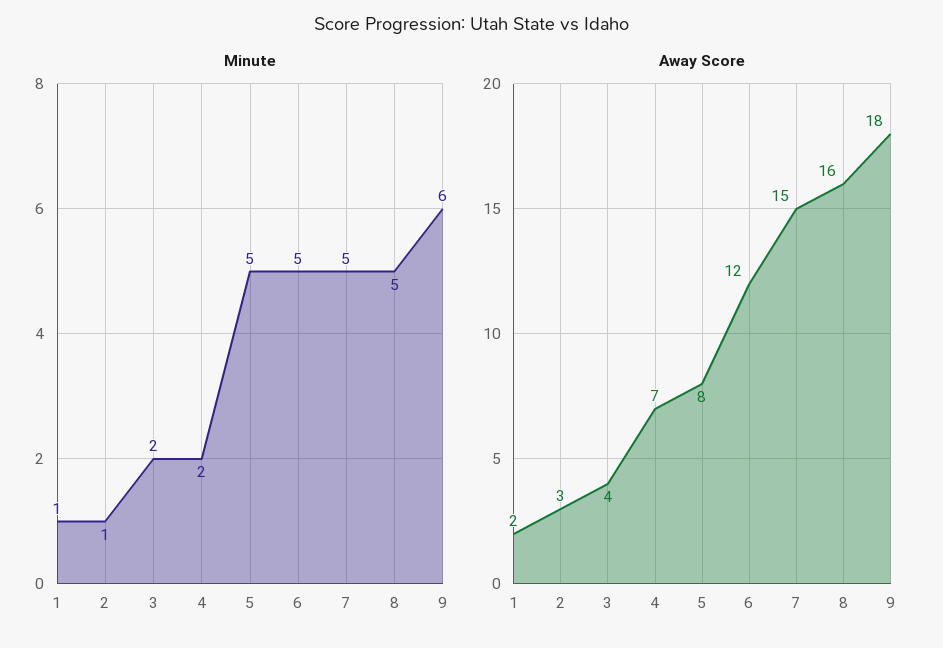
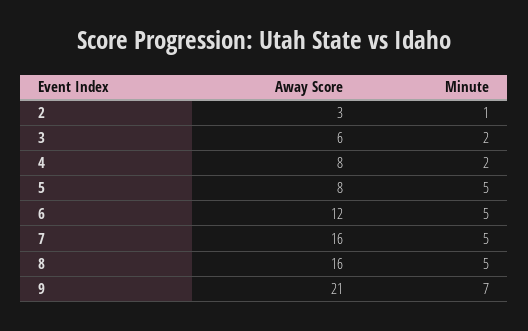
Minute, 1: 1 -> none
Minute, 9: 6 -> 7
Away Score, 1: 2 -> none
Away Score, 3: 4 -> 6
Away Score, 4: 7 -> 8
Away Score, 7: 15 -> 16
Away Score, 9: 18 -> 21

